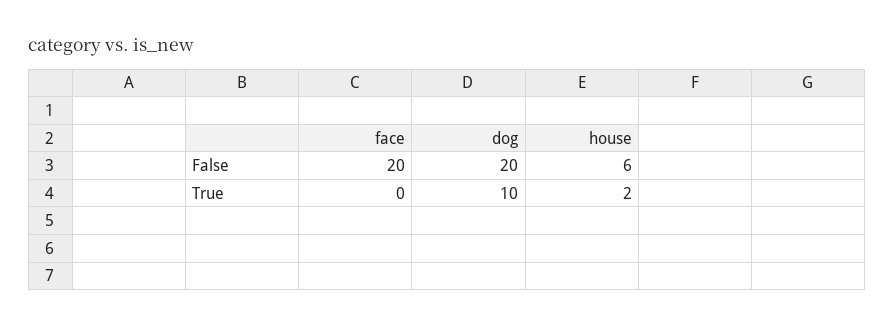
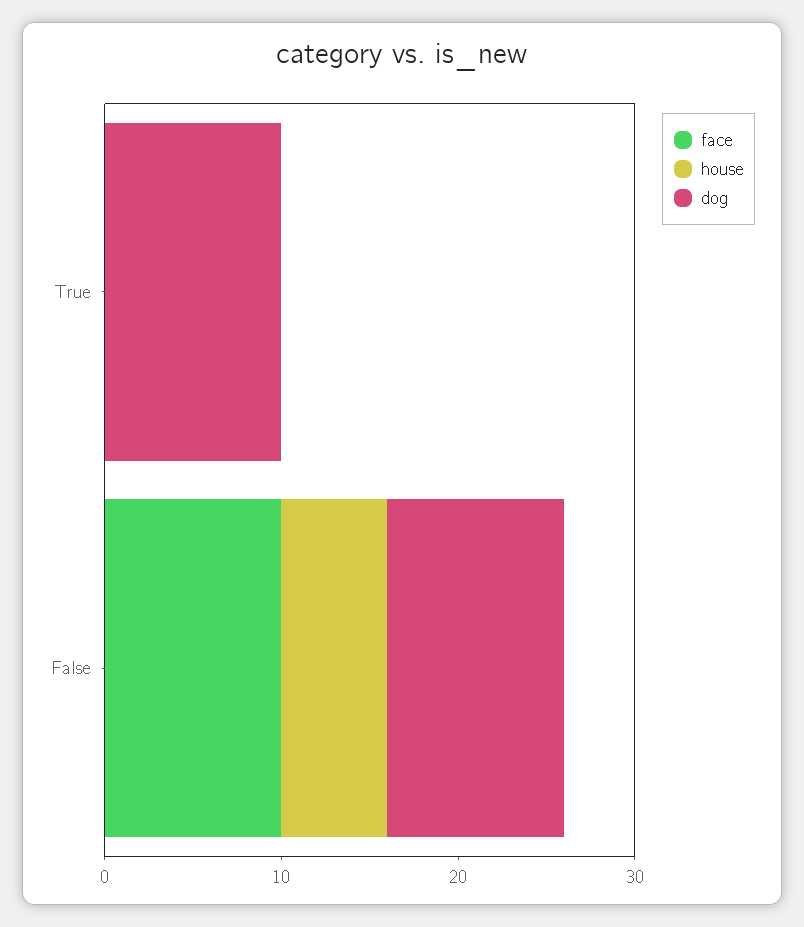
face, False: 20 -> 10
dog, False: 20 -> 10
house, True: 2 -> 0

